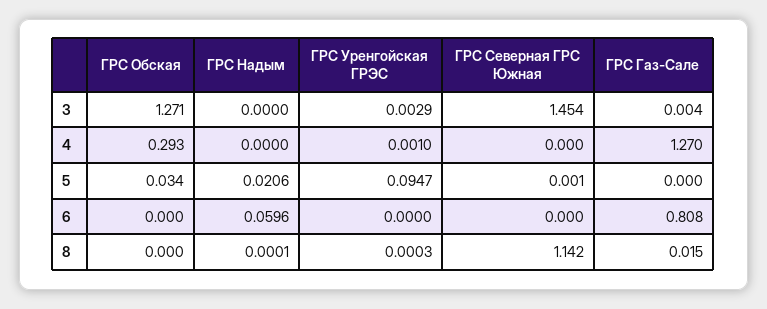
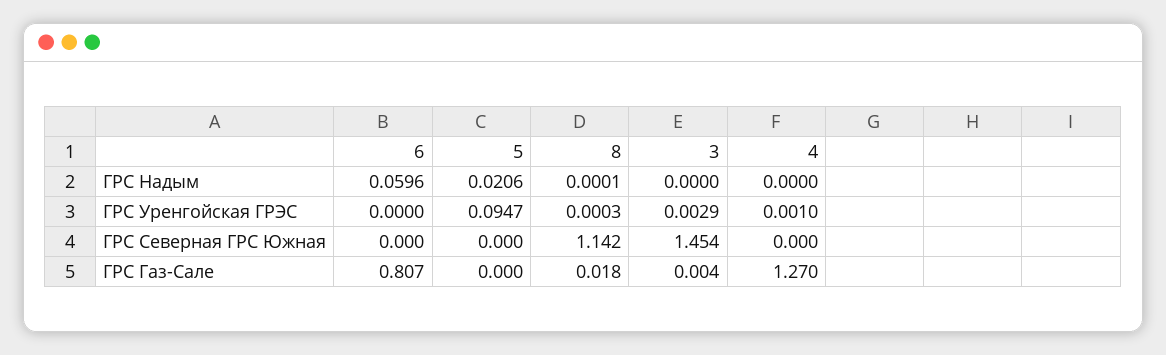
ГРС Обская, 3: 1.271 -> none
ГРС Обская, 4: 0.293 -> none
ГРС Обская, 5: 0.034 -> none
ГРС Северная ГРС Южная, 5: 0.001 -> 0
ГРС Обская, 6: 0 -> none
ГРС Газ-Сале, 6: 0.808 -> 0.807
ГРС Обская, 8: 0 -> none
ГРС Газ-Сале, 8: 0.015 -> 0.018

